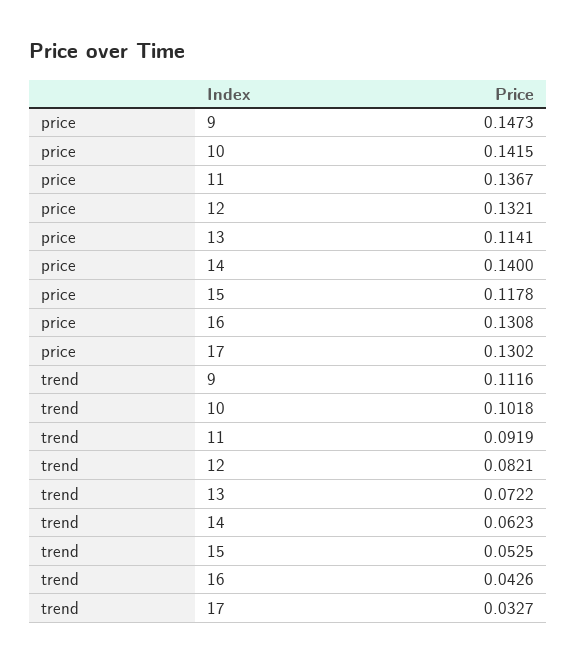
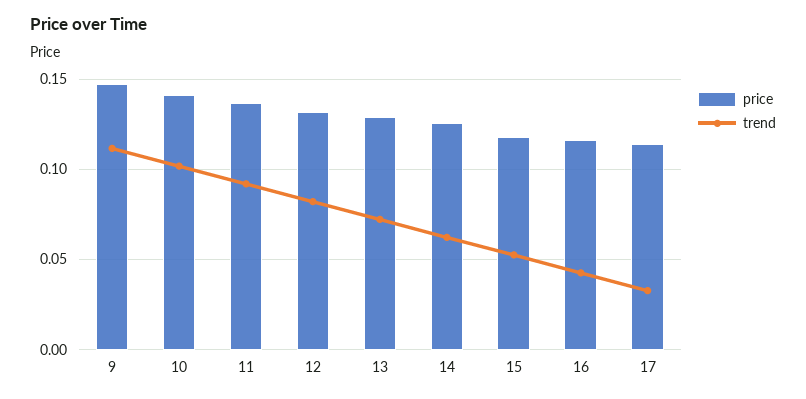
price, 13: 0.1141 -> 0.13
price, 14: 0.14 -> 0.125
price, 16: 0.1308 -> 0.115
price, 17: 0.1302 -> 0.115

